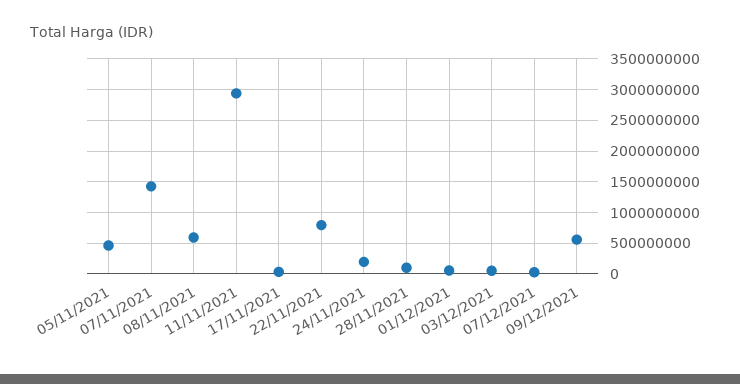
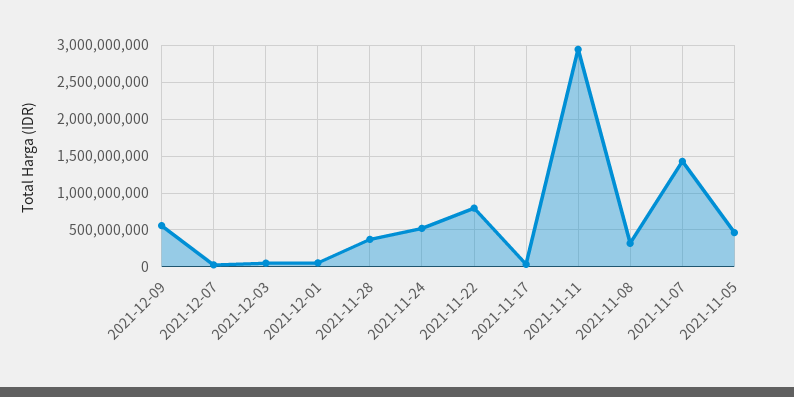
08/11/2021: 600000000 -> 300000000
24/11/2021: 200000000 -> 500000000
28/11/2021: 100000000 -> 400000000

